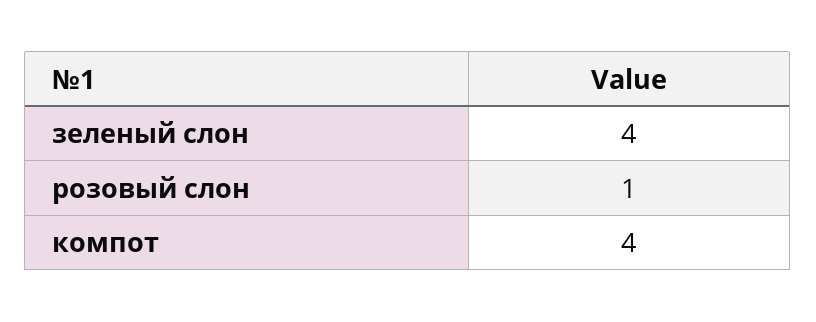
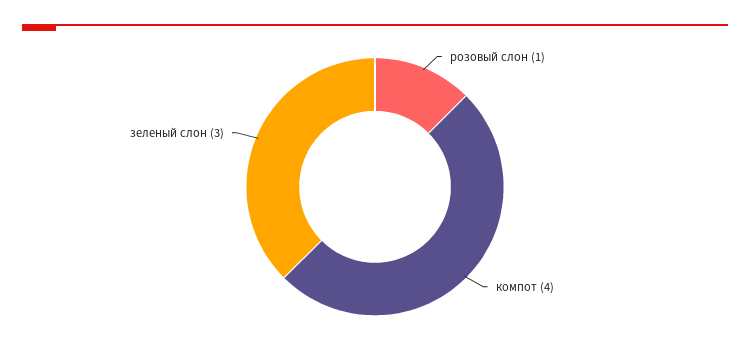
зеленый слон: 4 -> 3

